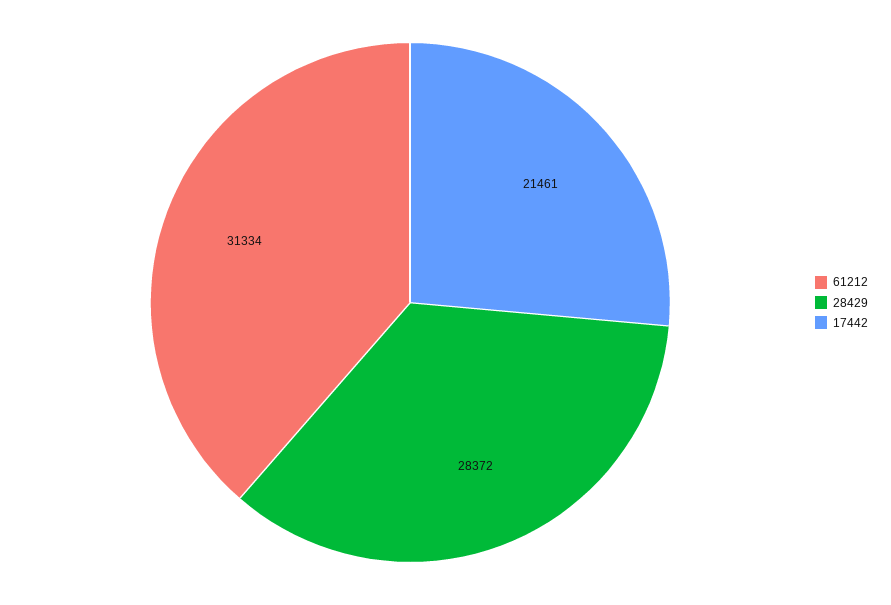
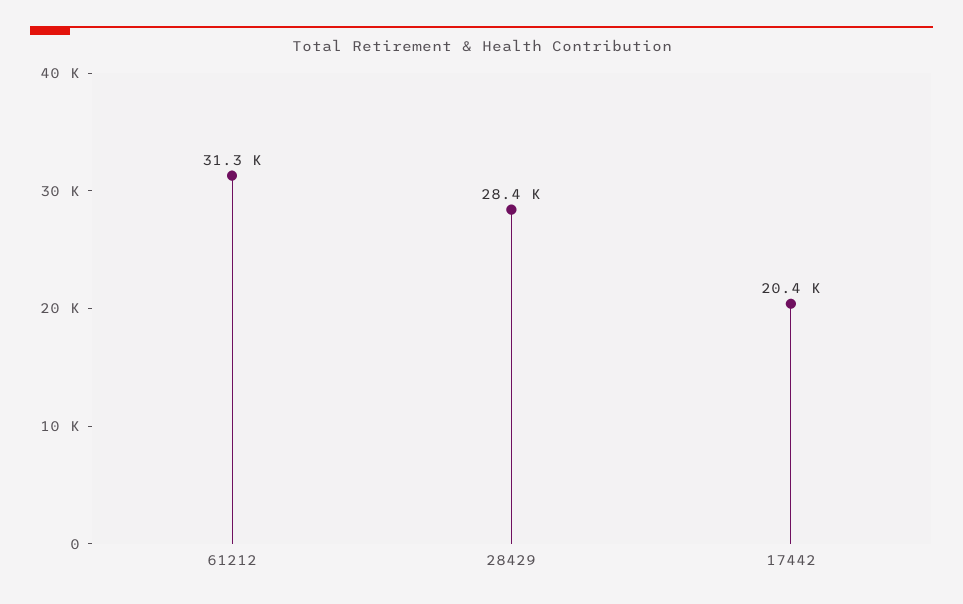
17442: 21461 -> 20400

